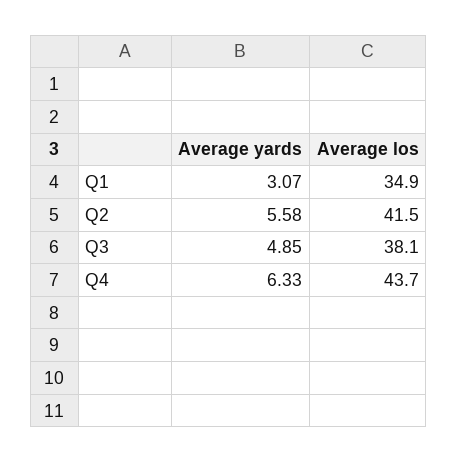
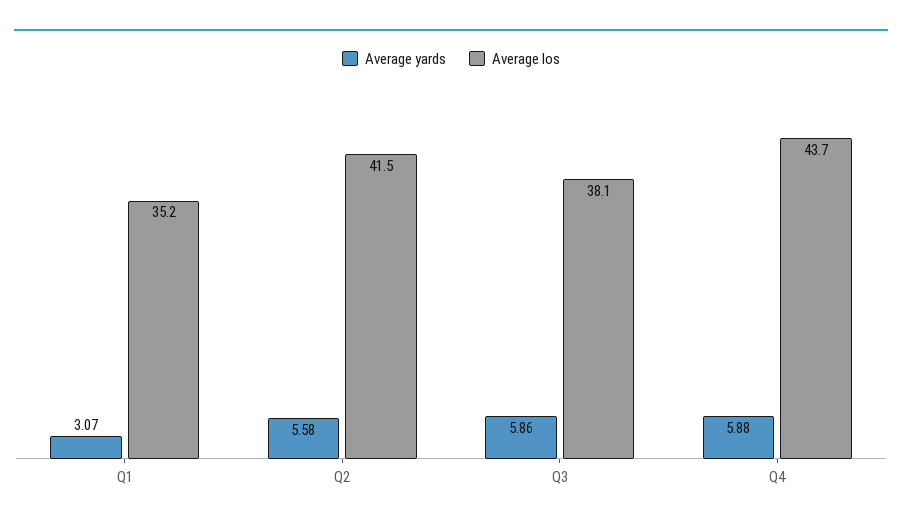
Average los, Q1: 34.9 -> 35.2
Average yards, Q3: 4.85 -> 5.86
Average yards, Q4: 6.33 -> 5.88

